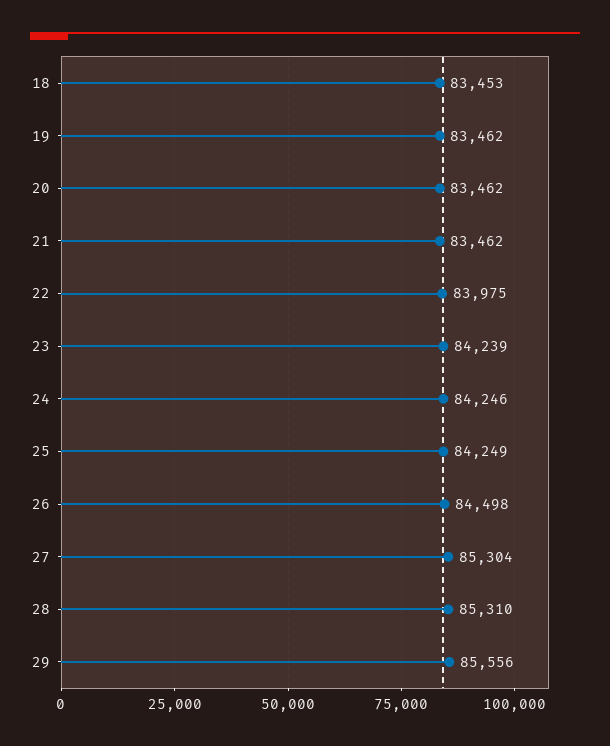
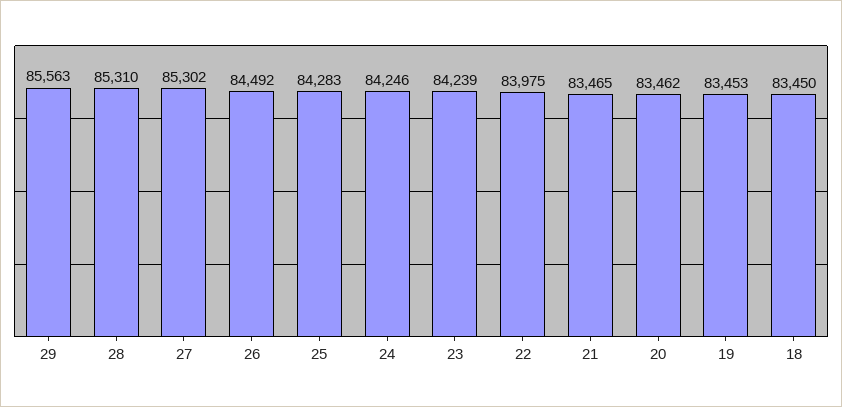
18: 83453 -> 83450
19: 83462 -> 83453
21: 83462 -> 83465
25: 84249 -> 84283
26: 84498 -> 84492
27: 85304 -> 85302
29: 85556 -> 85563

